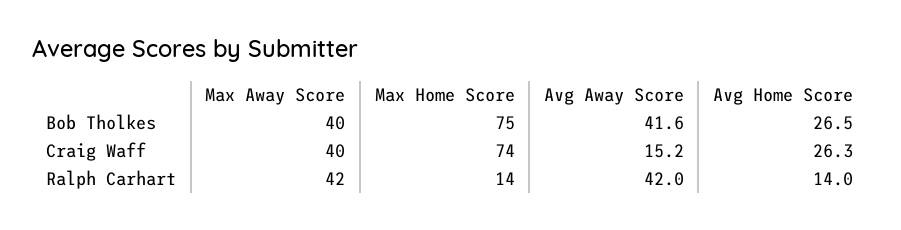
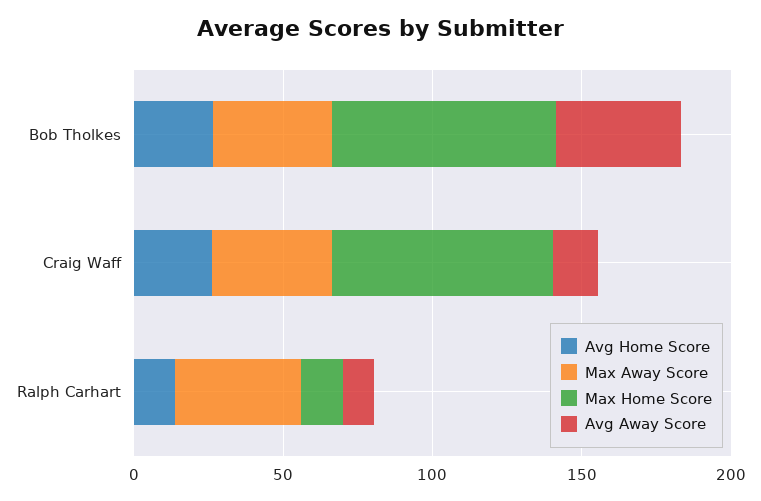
Avg Away Score, Ralph Carhart: 42 -> 10

